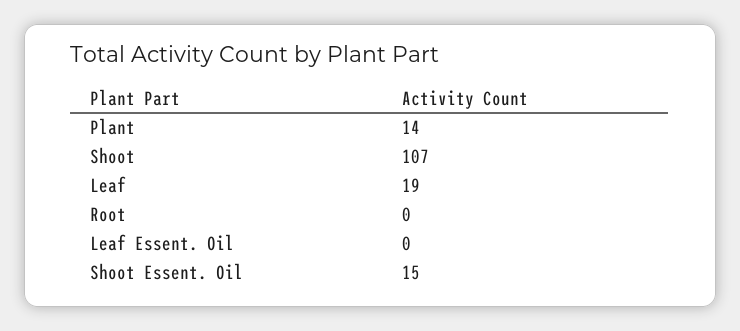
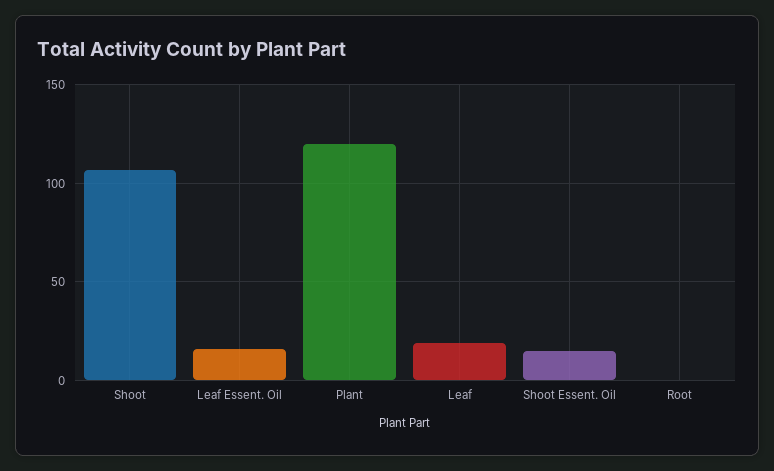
Plant: 14 -> 120
Leaf Essent. Oil: 0 -> 15

